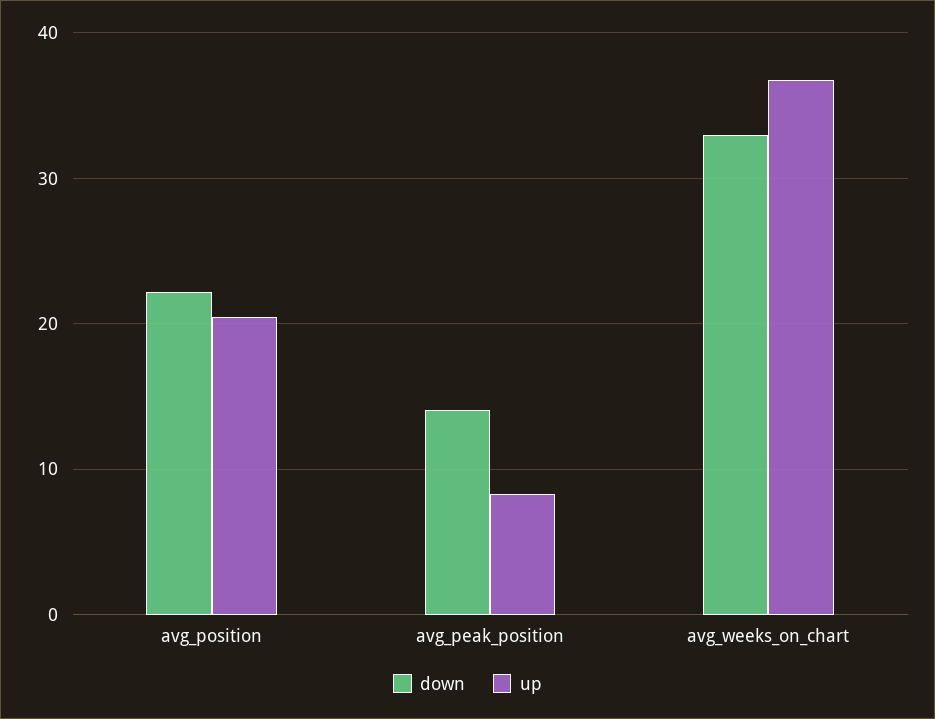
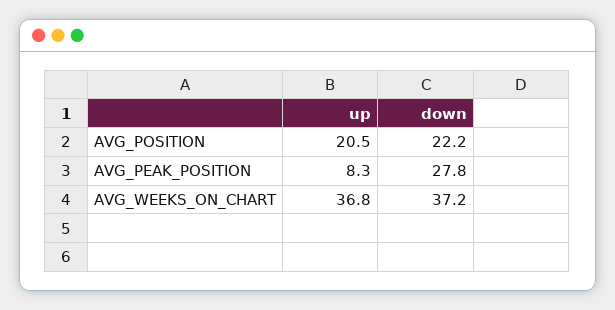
down, avg_peak_position: 14 -> 27.8
down, avg_weeks_on_chart: 33 -> 37.2

